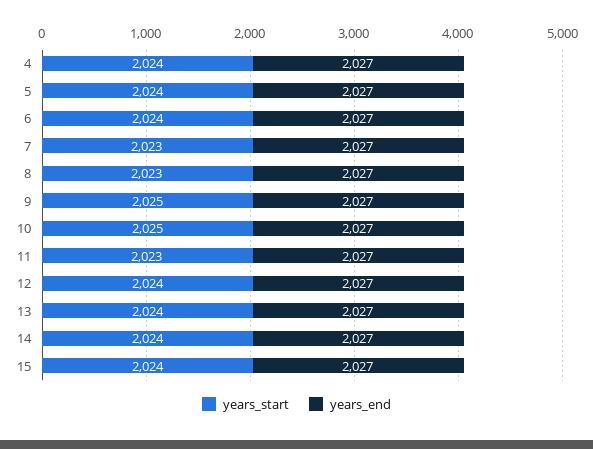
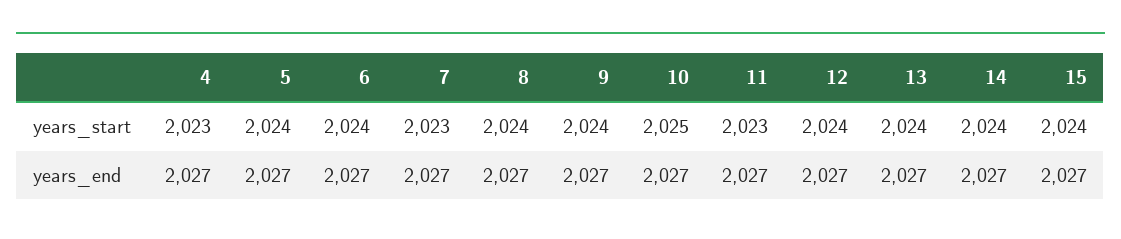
years_start, 4: 2024 -> 2023
years_start, 8: 2023 -> 2024
years_start, 9: 2025 -> 2024

